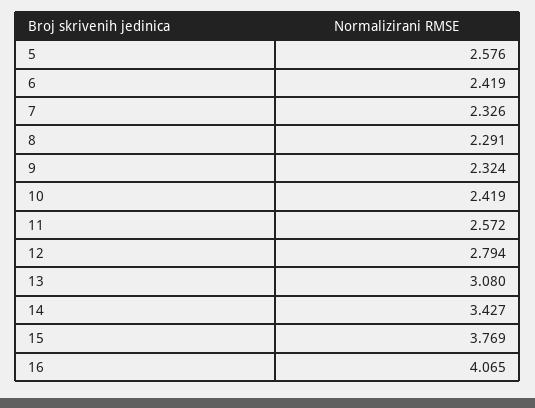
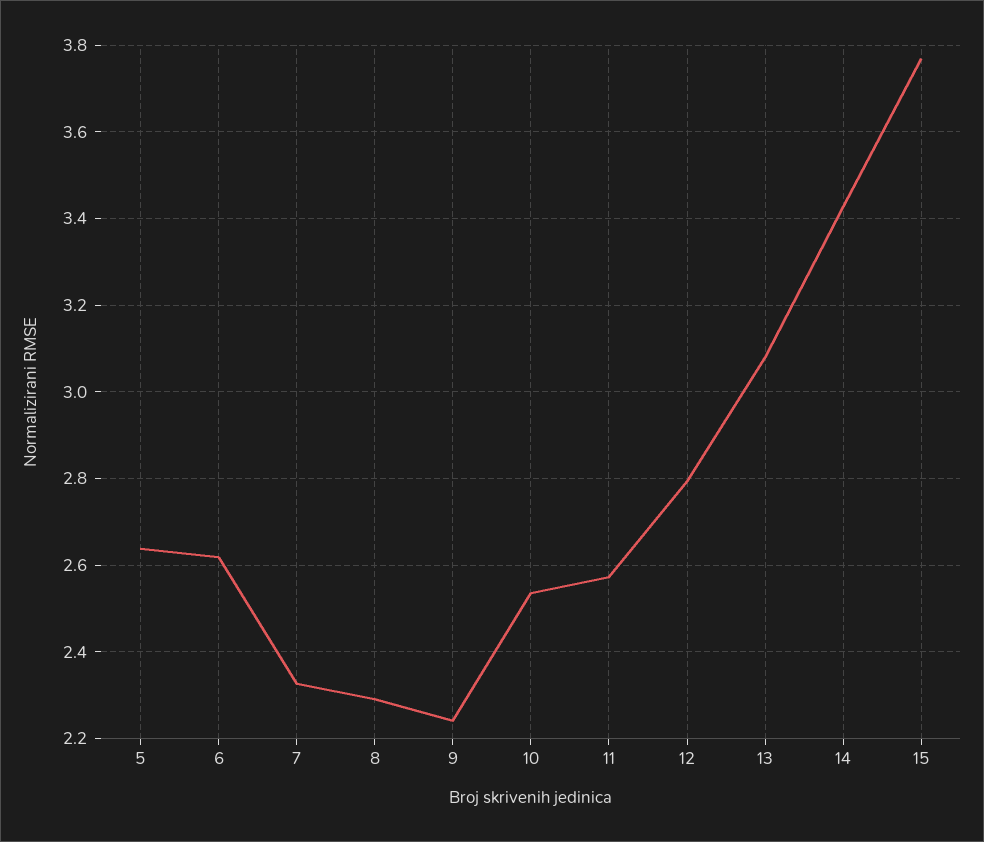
5: 2.576 -> 2.64
6: 2.419 -> 2.62
9: 2.324 -> 2.24
10: 2.419 -> 2.54
16: 4.065 -> none

